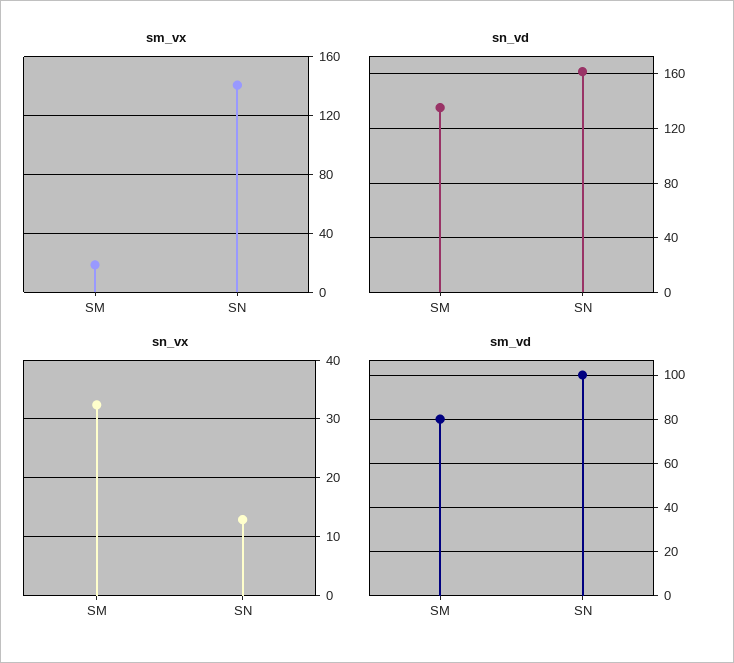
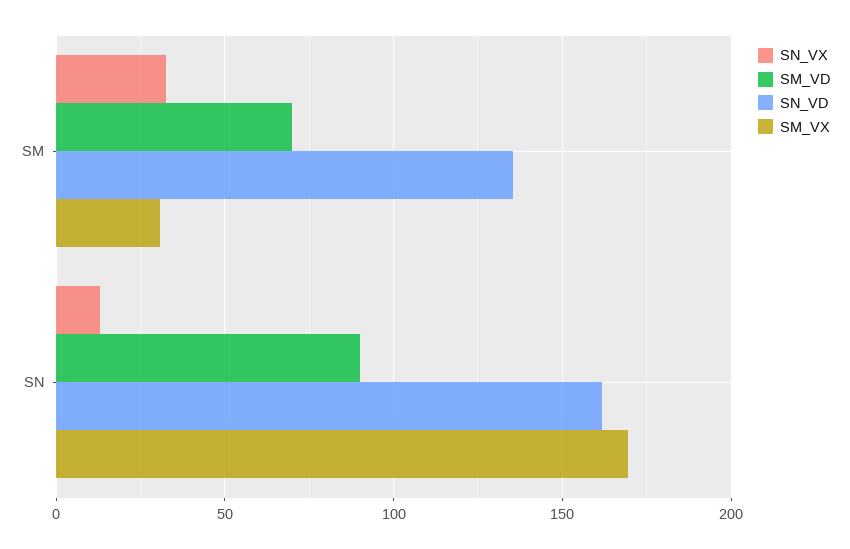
sm_vx, SM: 20 -> 30
sm_vx, SN: 140 -> 170
sm_vd, SM: 80 -> 70
sm_vd, SN: 100 -> 90

